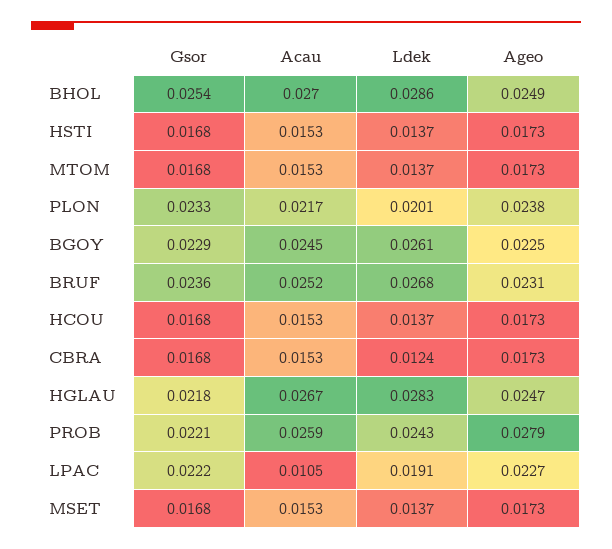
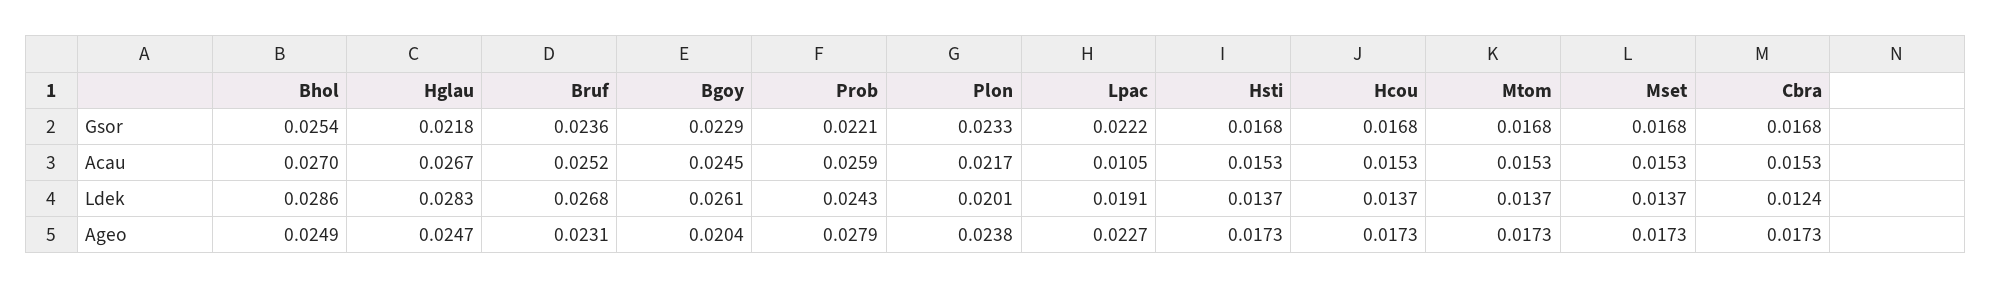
Ageo, BGOY: 0.0225 -> 0.0204

